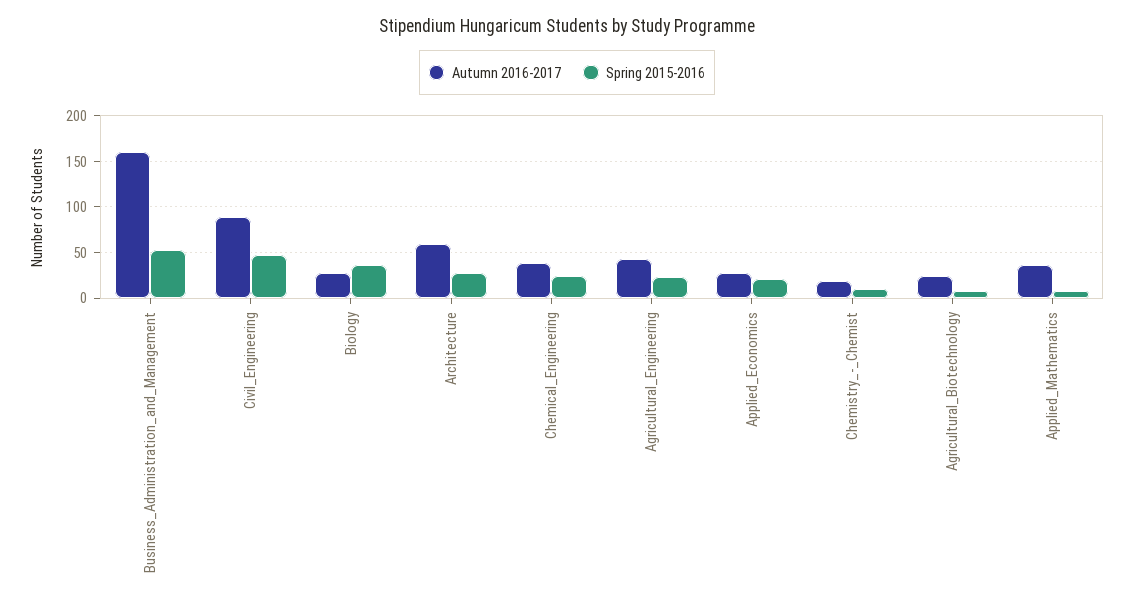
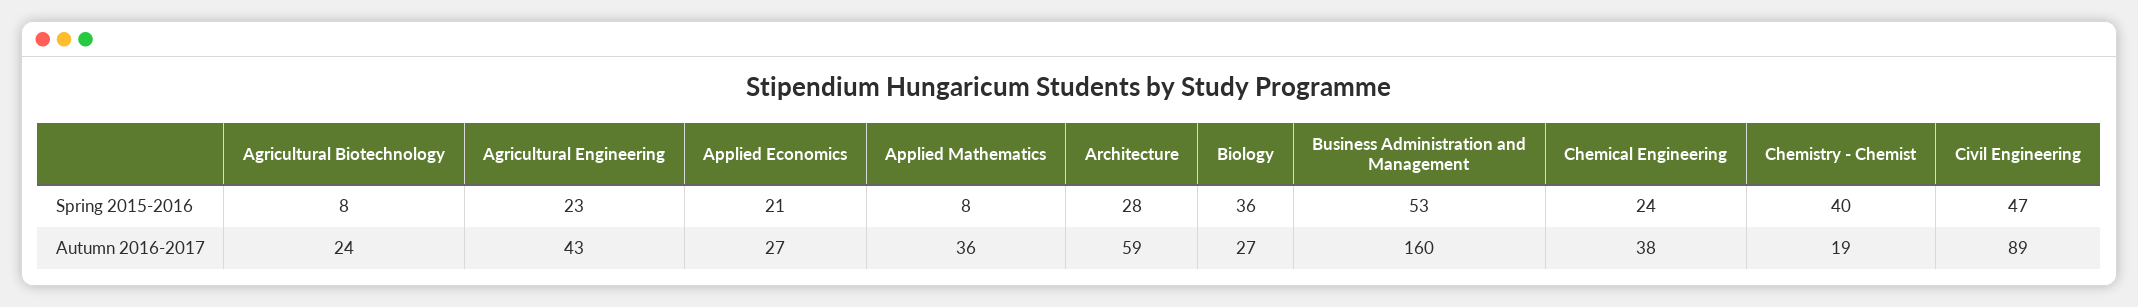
Spring 2015-2016, Chemistry_-_Chemist: 10 -> 40

